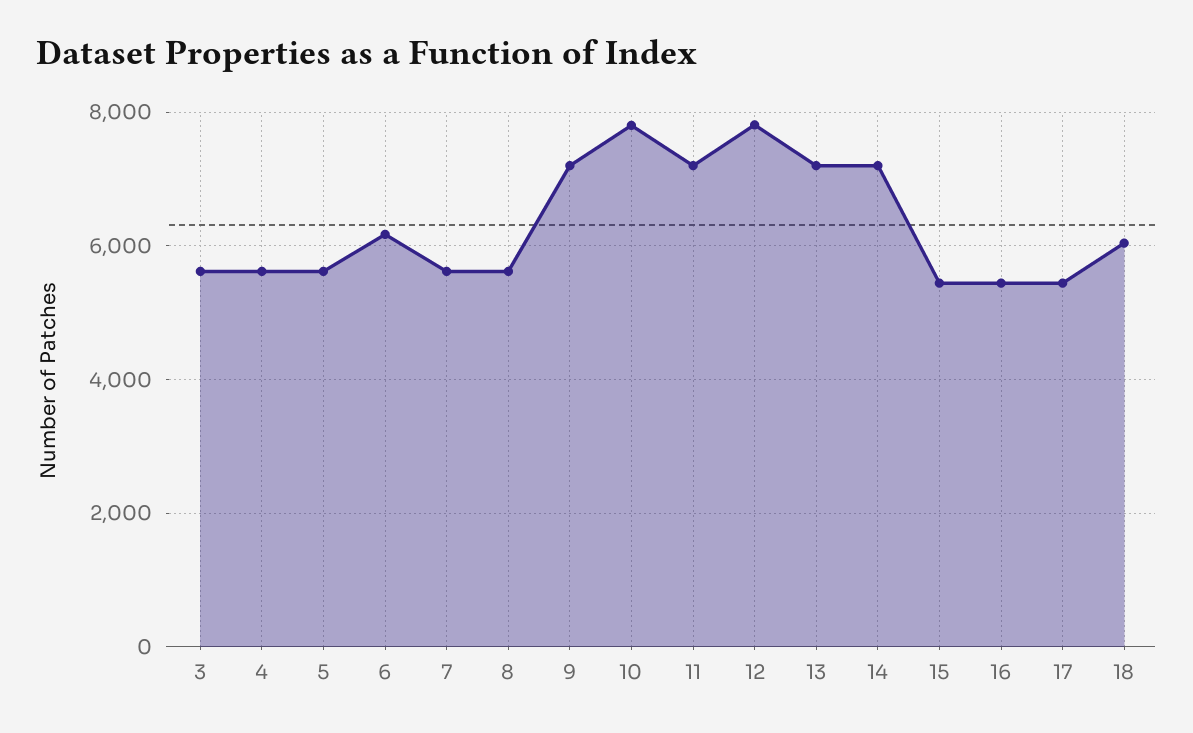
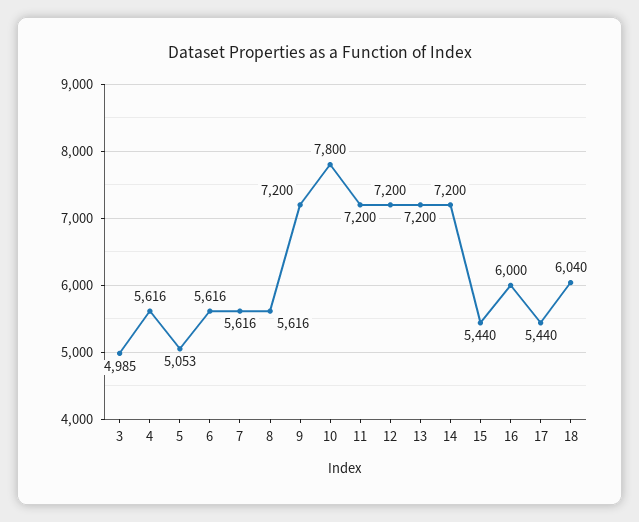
3: 5600 -> 4985
5: 5600 -> 5053
6: 6200 -> 5616
12: 7800 -> 7200
16: 5400 -> 6000

